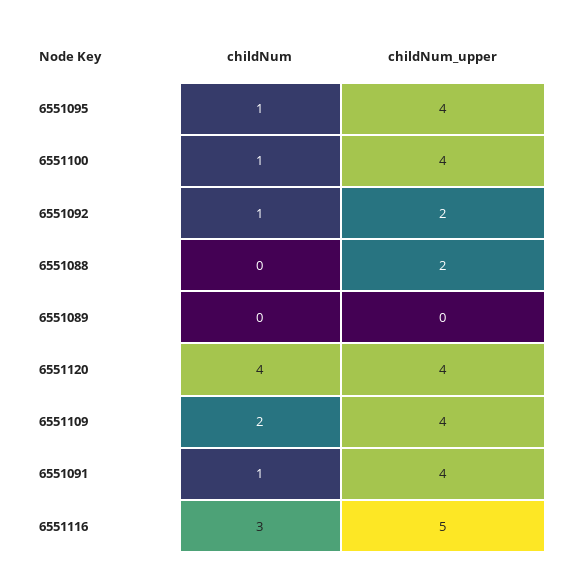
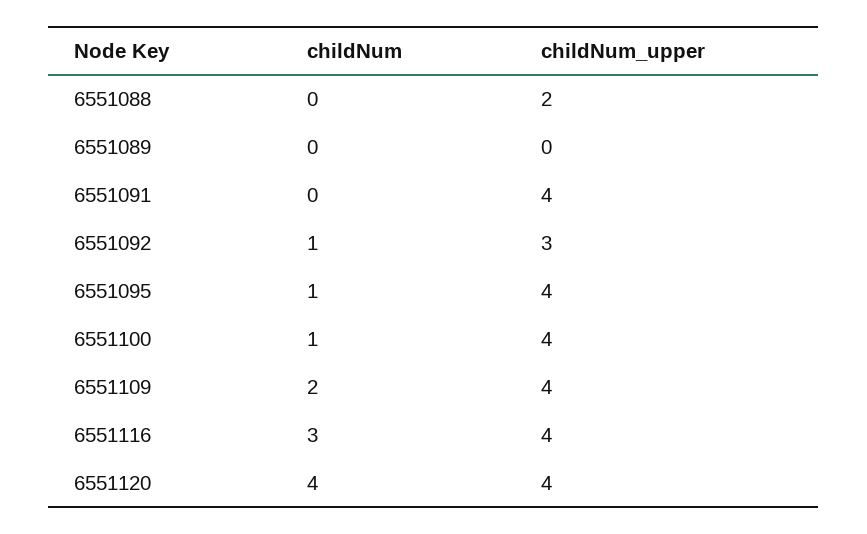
childNum_upper, 6551092: 2 -> 3
childNum, 6551091: 1 -> 0
childNum_upper, 6551116: 5 -> 4

